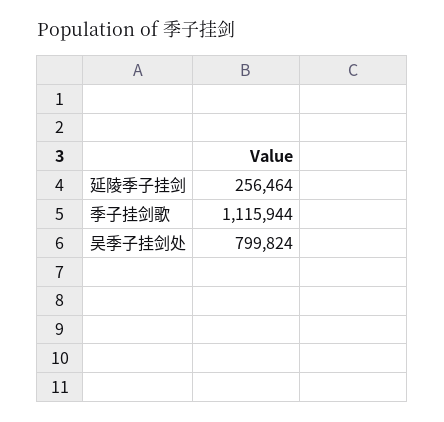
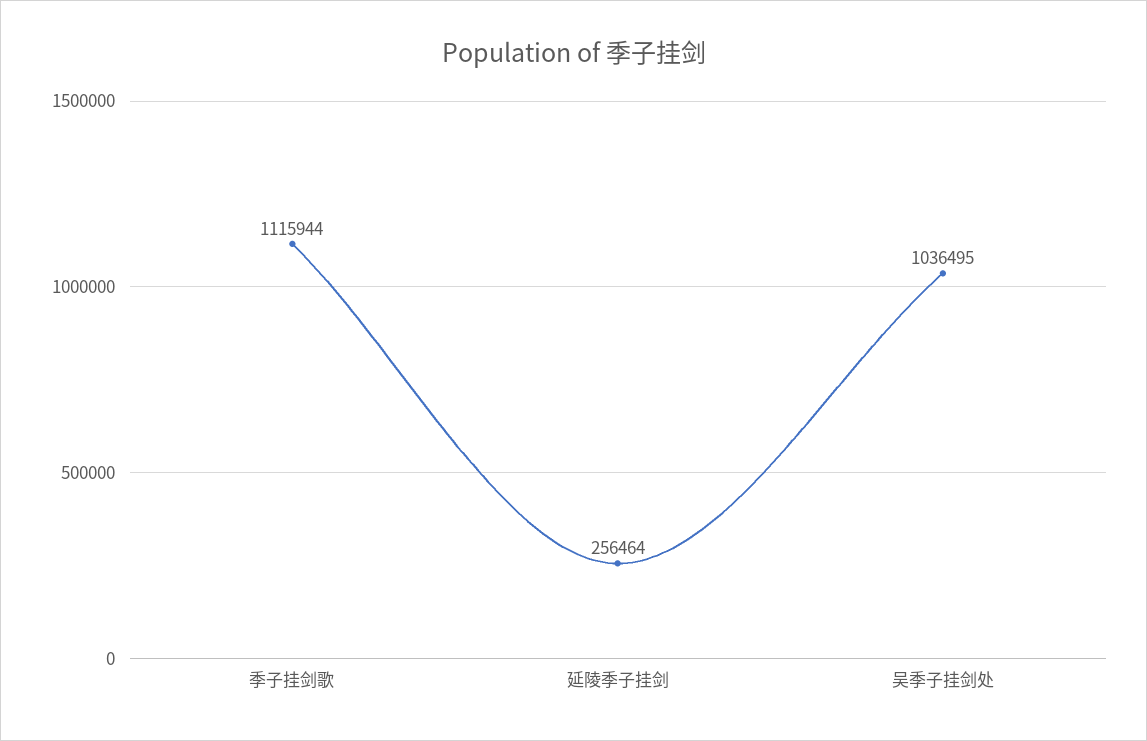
吴季子挂剑处: 799824 -> 1036495

